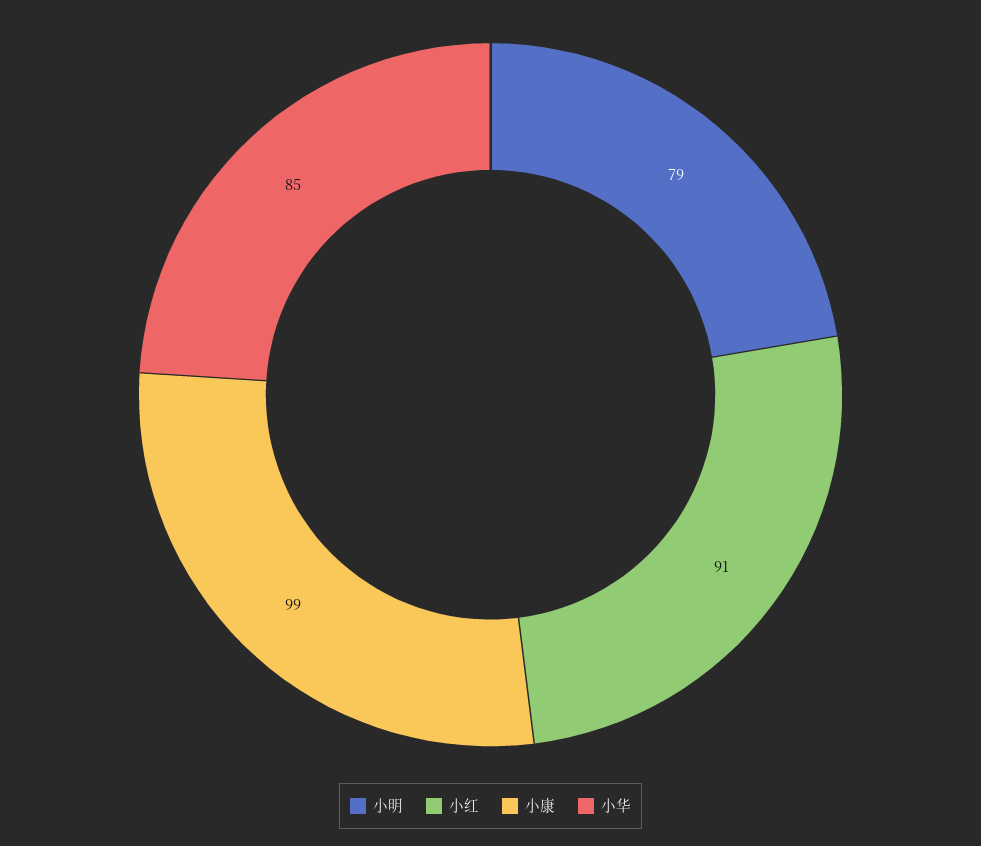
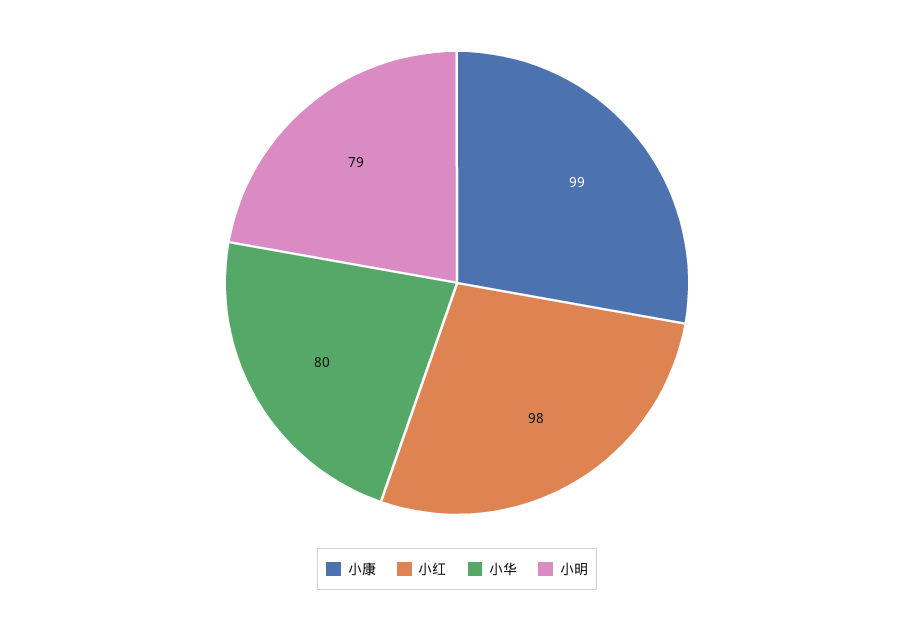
小红: 91 -> 98
小华: 85 -> 80

